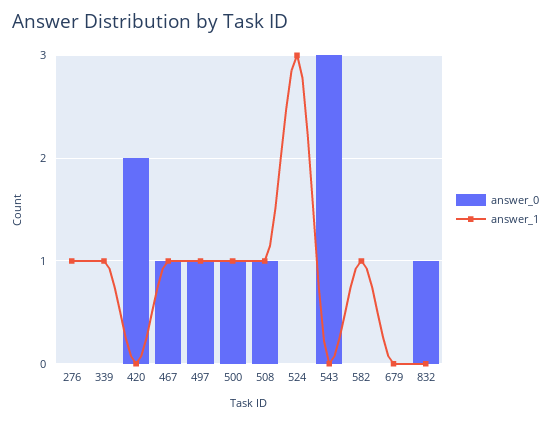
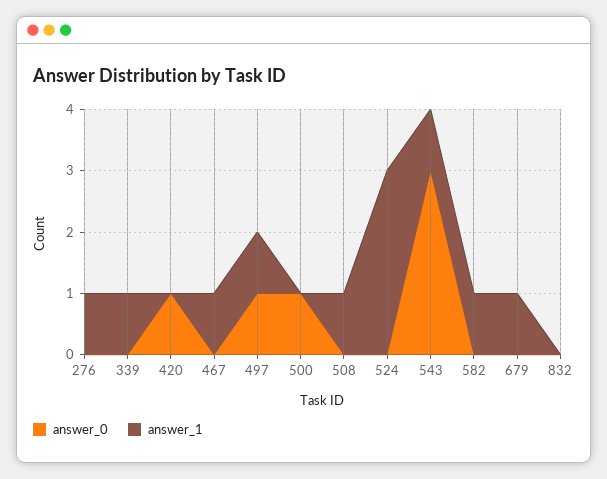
answer_0, 420: 2 -> 1
answer_0, 467: 1 -> 0
answer_1, 500: 1 -> 0
answer_0, 508: 1 -> 0
answer_1, 543: 0 -> 1
answer_1, 679: 0 -> 1
answer_0, 832: 1 -> 0

